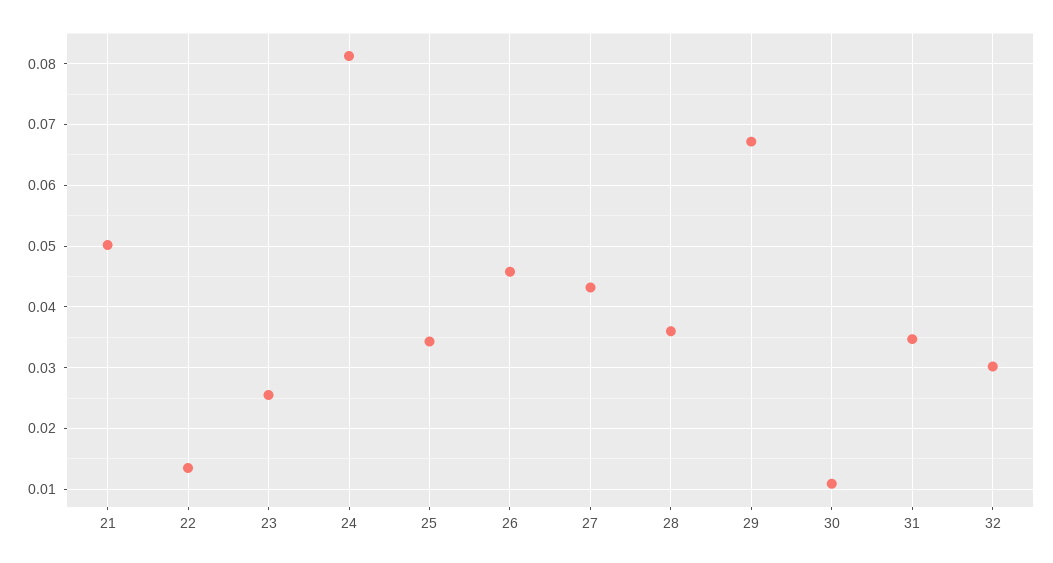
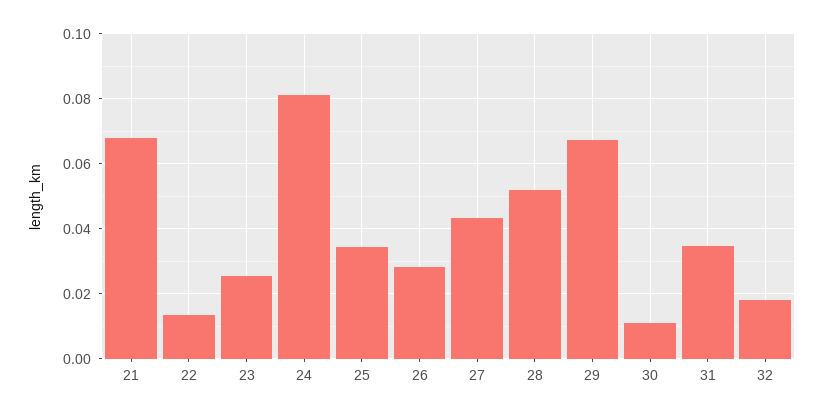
21: 0.05 -> 0.068
26: 0.046 -> 0.028
28: 0.036 -> 0.052
32: 0.03 -> 0.018

